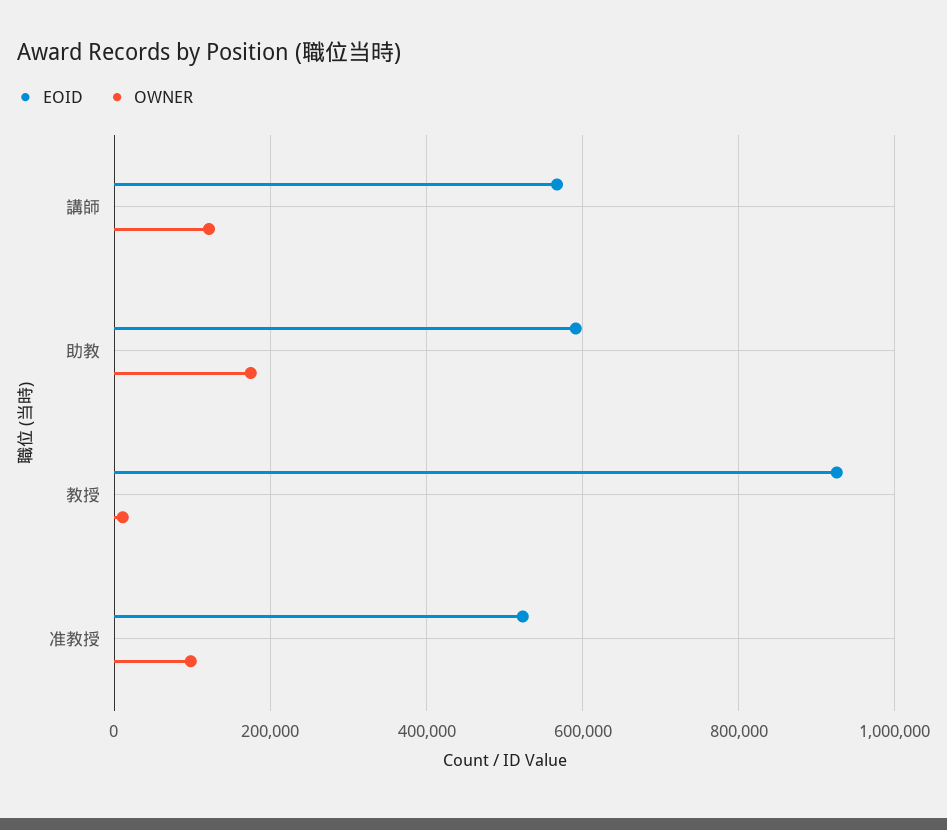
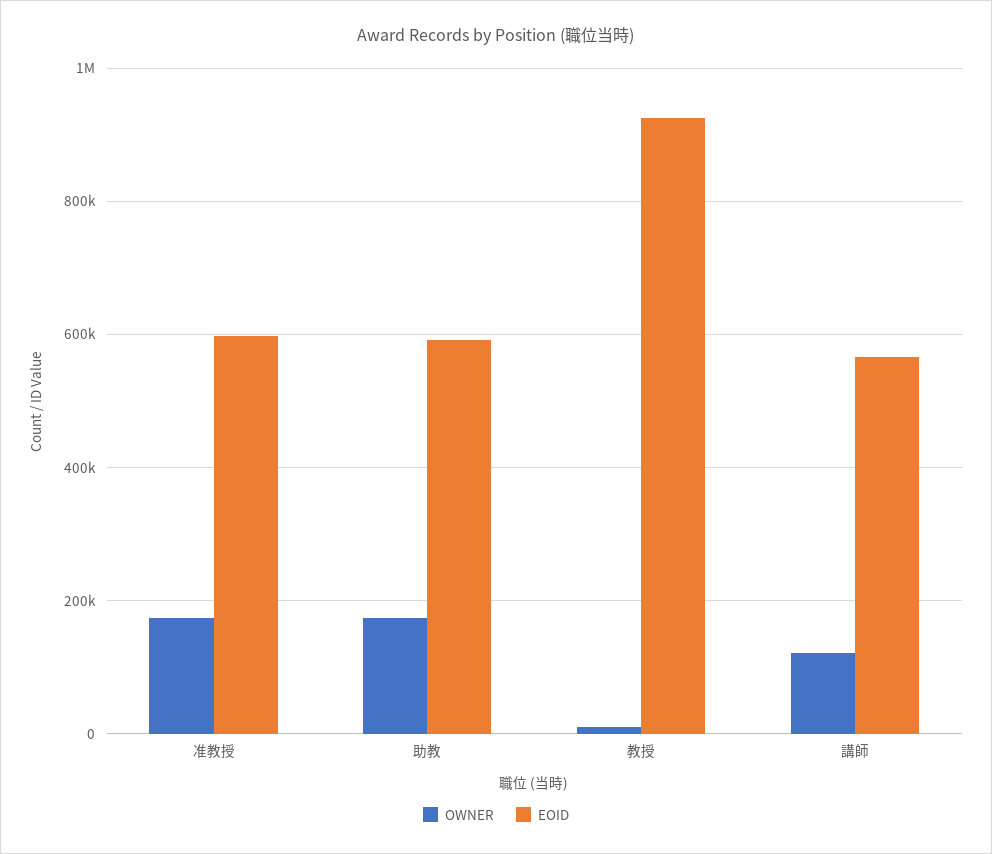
EOID, 准教授: 520000 -> 600000
OWNER, 准教授: 100000 -> 180000

